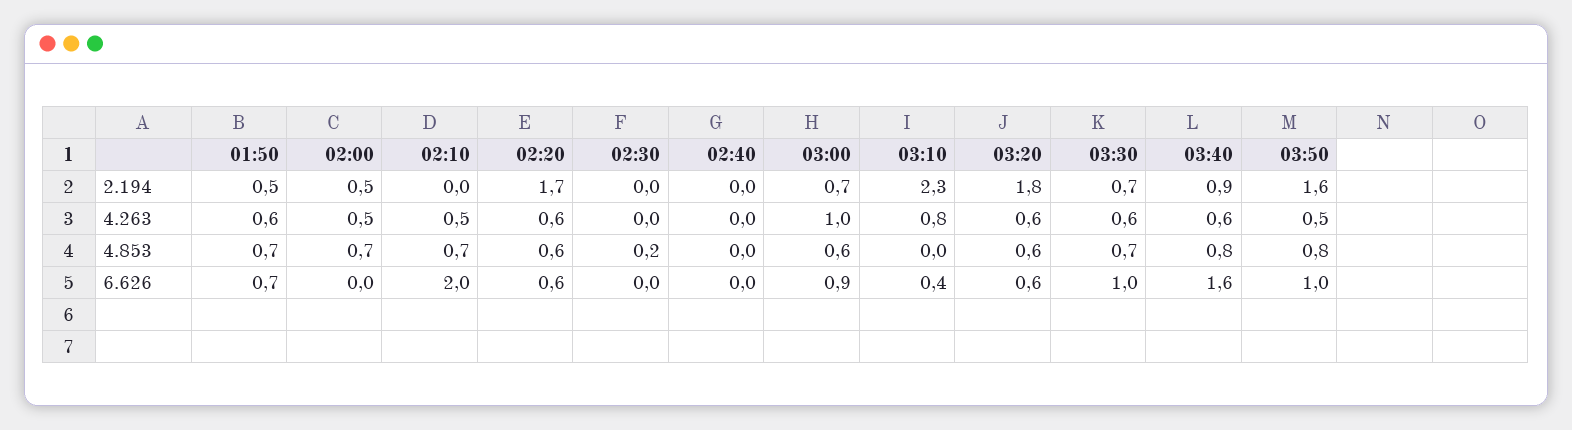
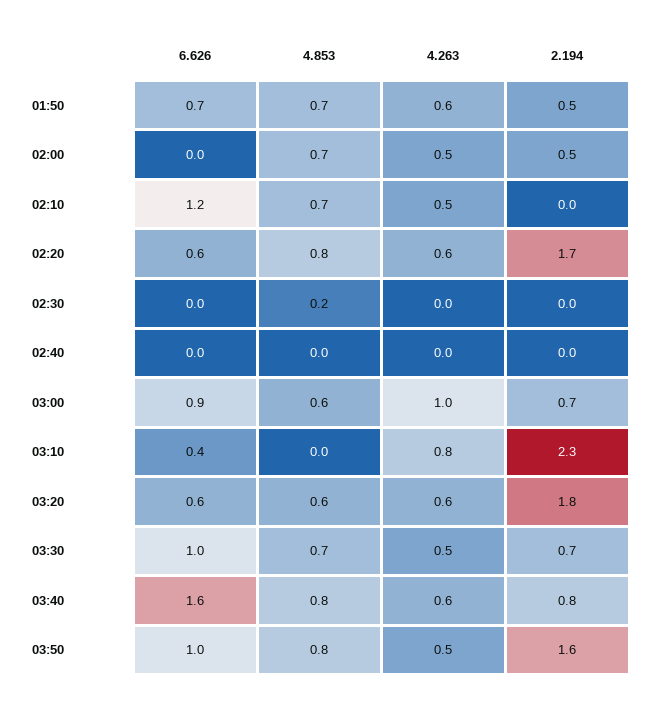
03:40, 2.194: 0.9 -> 0.8
03:30, 4.263: 0.6 -> 0.5
02:20, 4.853: 0.6 -> 0.8
02:10, 6.626: 2 -> 1.2

